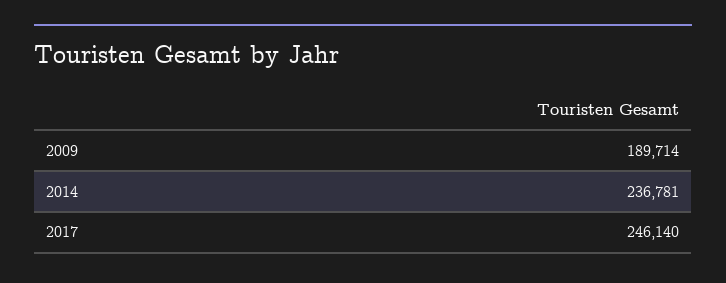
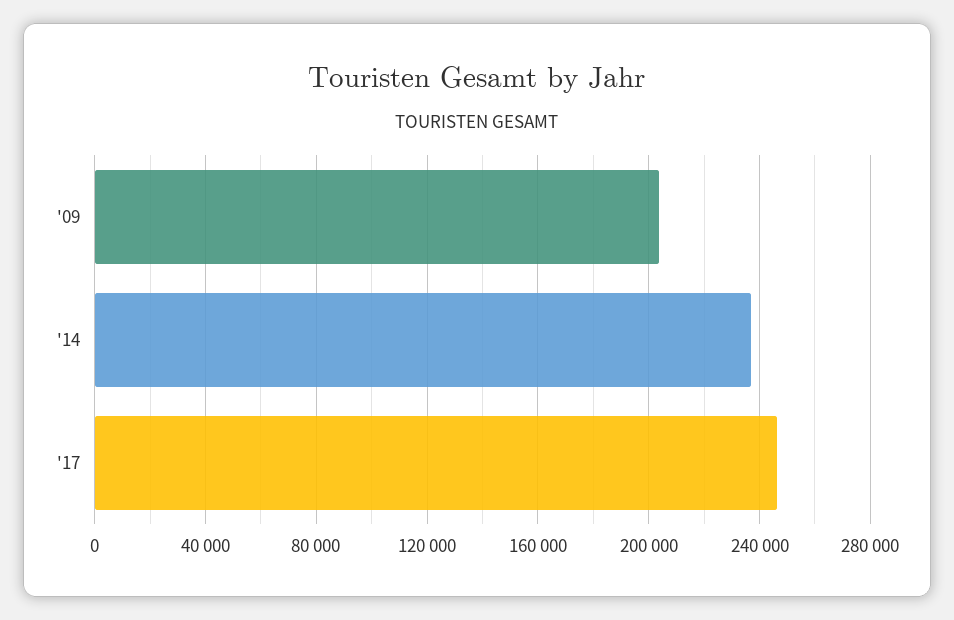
2009: 189714 -> 205000

